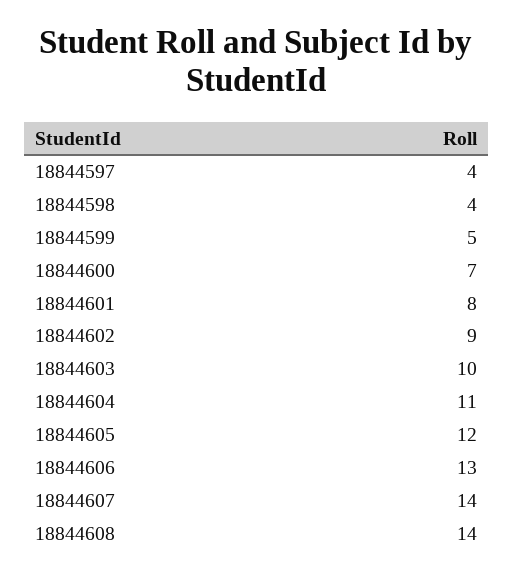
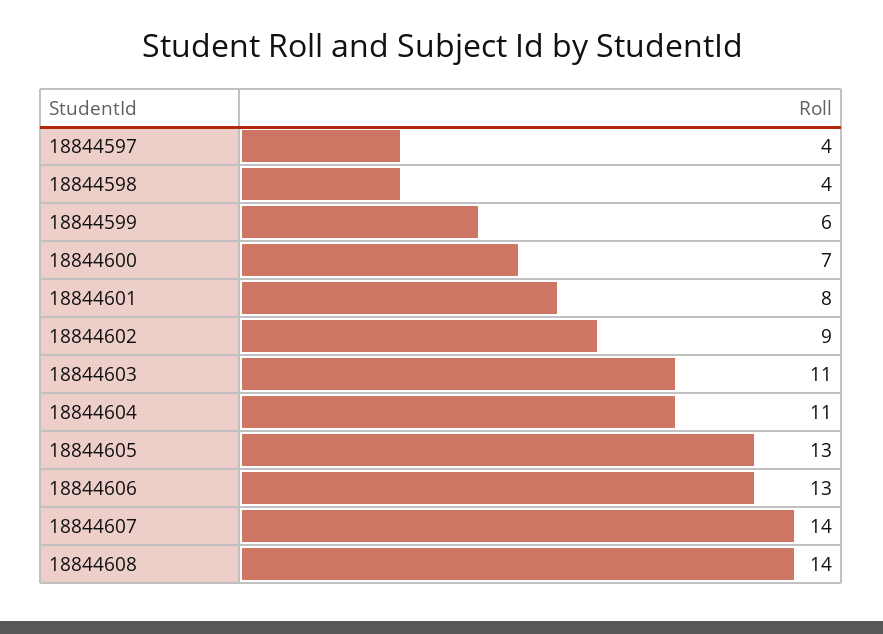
18844599: 5 -> 6
18844603: 10 -> 11
18844605: 12 -> 13

